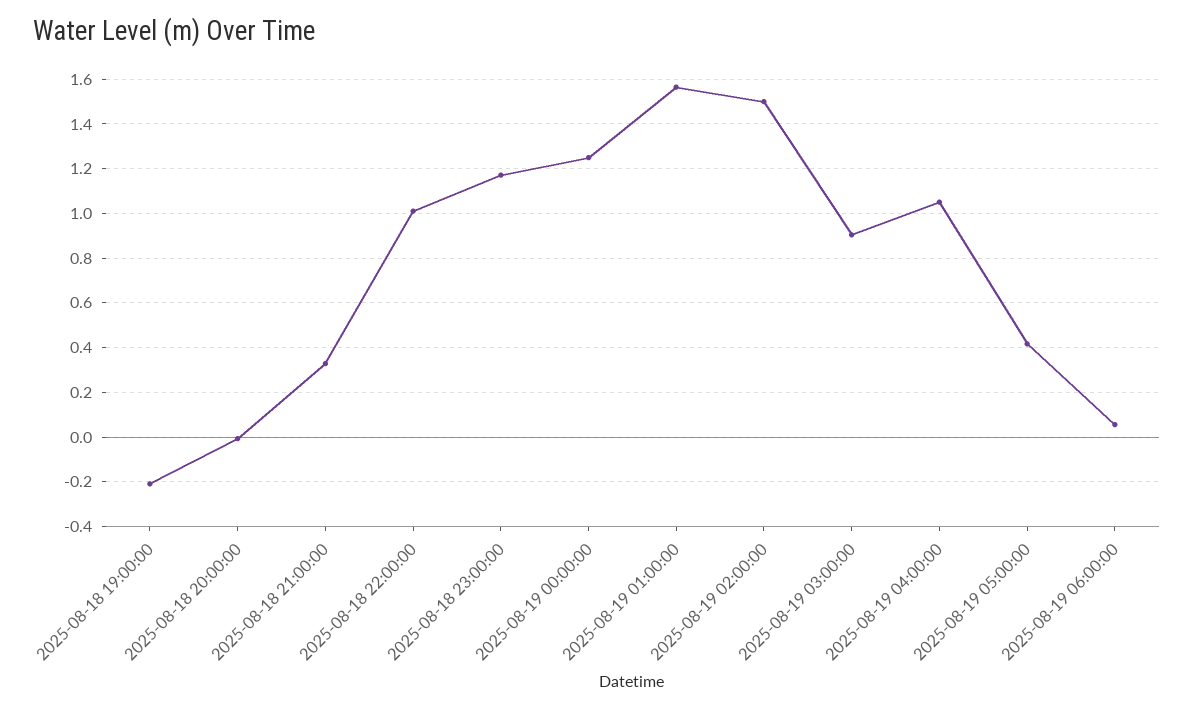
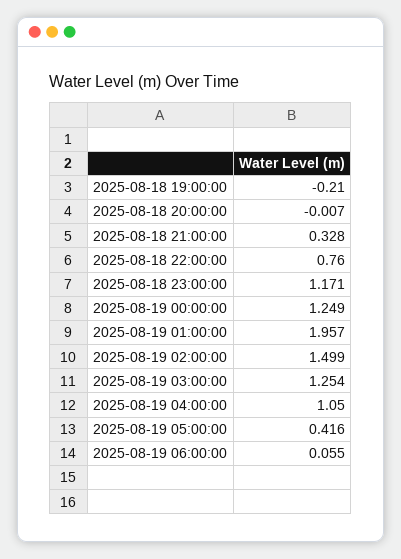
2025-08-18 22:00:00: 1 -> 0.76
2025-08-19 01:00:00: 1.55 -> 1.957
2025-08-19 03:00:00: 0.9 -> 1.254

